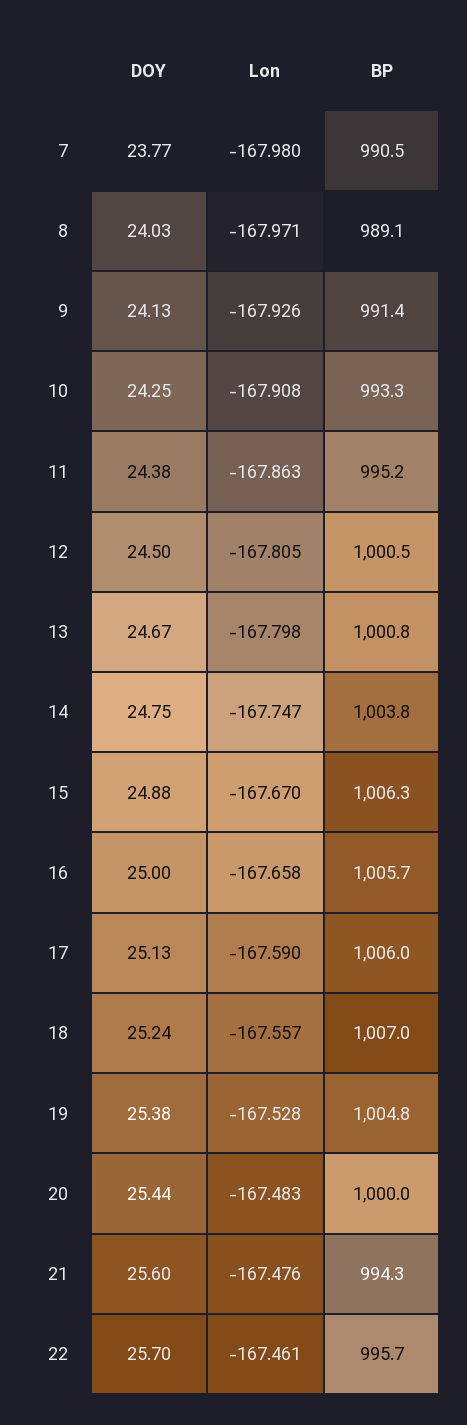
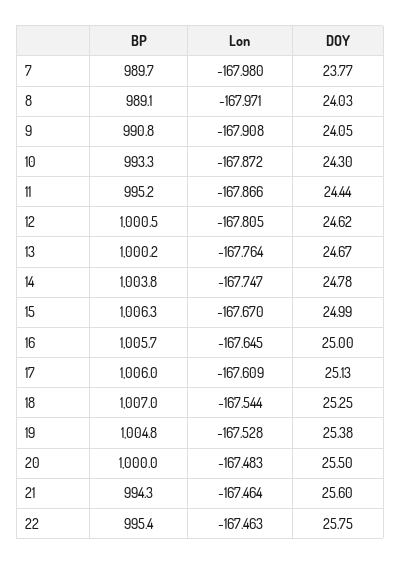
BP, 7: 990.5 -> 989.7
DOY, 9: 24.13 -> 24.05
Lon, 9: -167.926 -> -167.908
BP, 9: 991.4 -> 990.8
DOY, 10: 24.25 -> 24.3
Lon, 10: -167.908 -> -167.872
DOY, 11: 24.38 -> 24.44
Lon, 11: -167.863 -> -167.866
DOY, 12: 24.5 -> 24.62
Lon, 13: -167.798 -> -167.764
BP, 13: 1000.8 -> 1000.2
DOY, 14: 24.75 -> 24.78
DOY, 15: 24.88 -> 24.99
Lon, 16: -167.658 -> -167.645
Lon, 17: -167.59 -> -167.609
DOY, 18: 25.24 -> 25.25
Lon, 18: -167.557 -> -167.544
DOY, 20: 25.44 -> 25.5
Lon, 21: -167.476 -> -167.464
DOY, 22: 25.7 -> 25.75
Lon, 22: -167.461 -> -167.463
BP, 22: 995.7 -> 995.4

